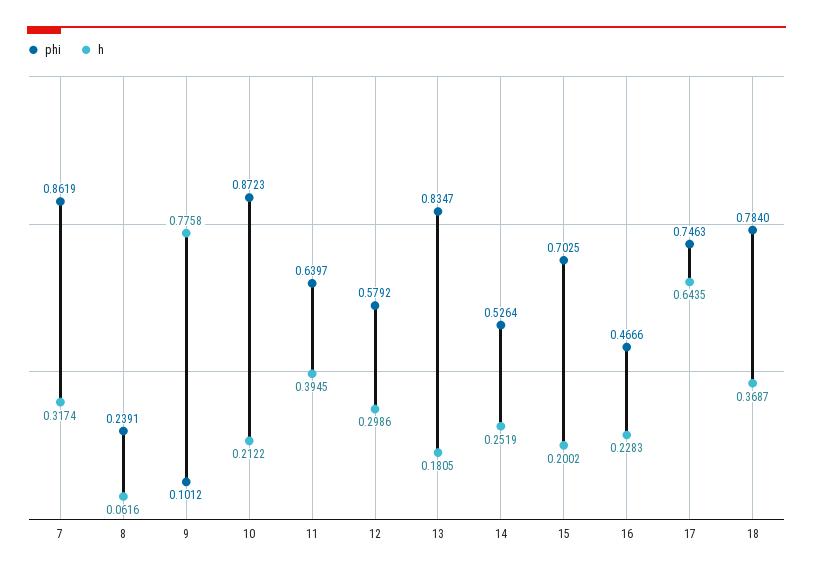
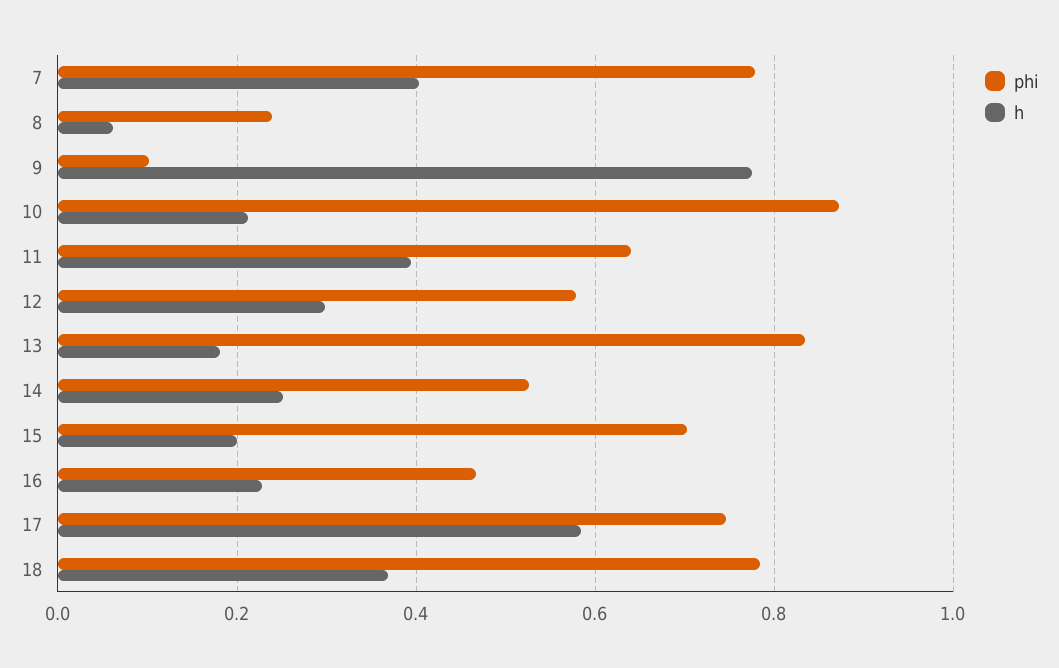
phi, 7: 0.8619 -> 0.78
h, 7: 0.3174 -> 0.4
h, 17: 0.6435 -> 0.58

